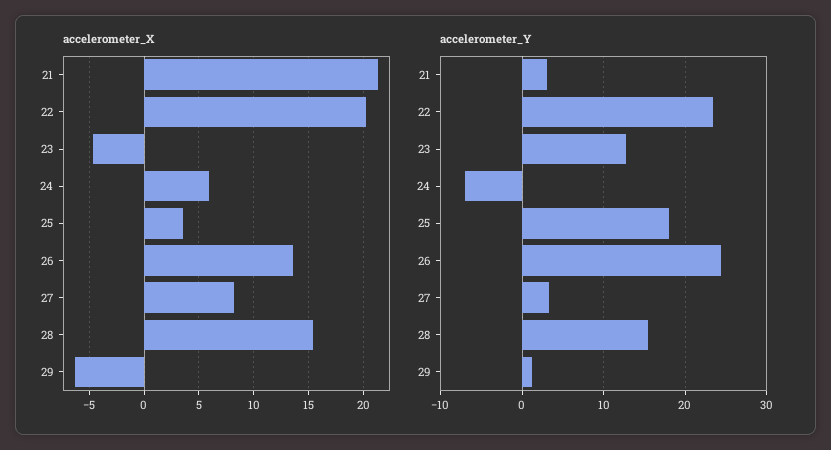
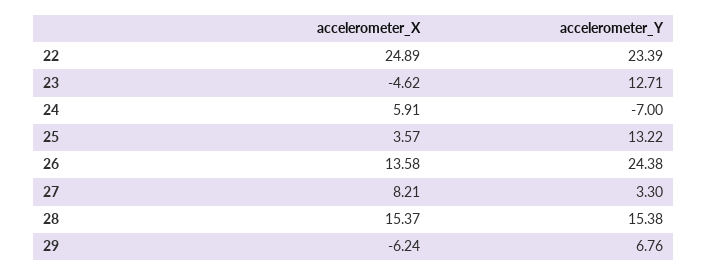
accelerometer_X, 21: 21 -> none
accelerometer_X, 22: 20 -> 24.89
accelerometer_Y, 21: 3 -> none
accelerometer_Y, 25: 18 -> 13.22
accelerometer_Y, 29: 1 -> 6.76

